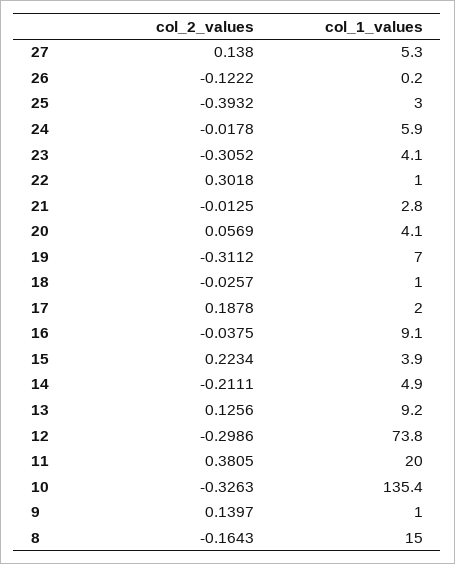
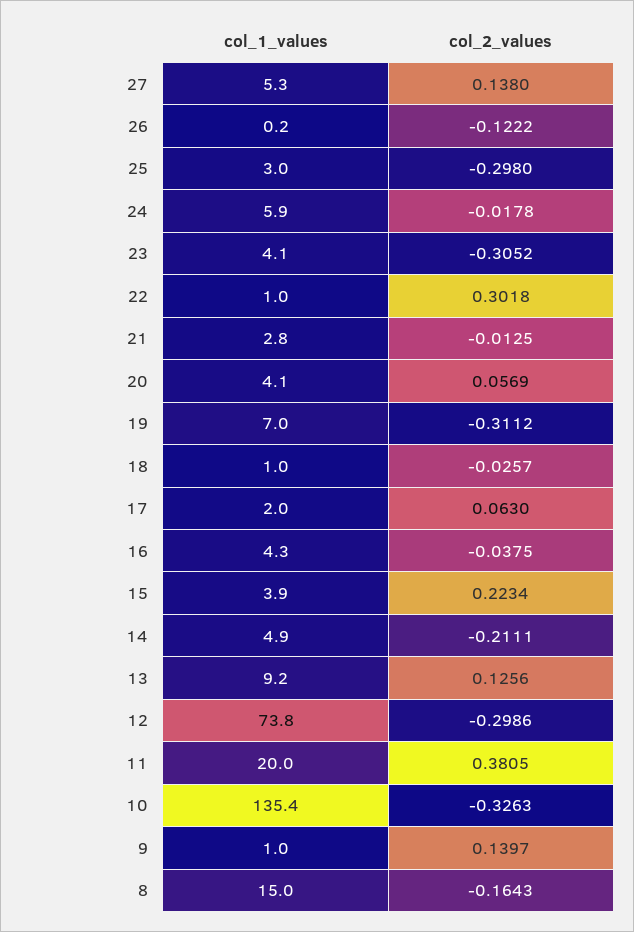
col_2_values, 25: -0.3932 -> -0.298
col_2_values, 17: 0.1878 -> 0.063
col_1_values, 16: 9.1 -> 4.3

